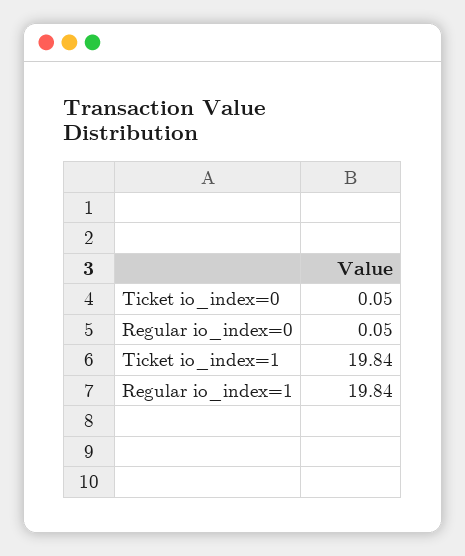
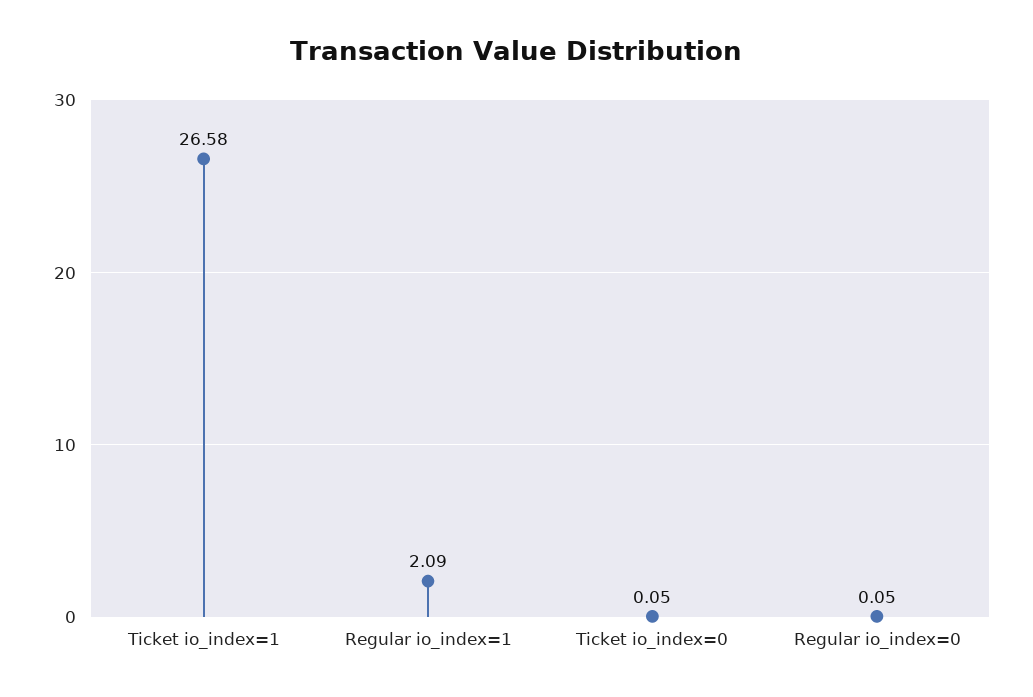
Ticket io_index=1: 19.84 -> 26.58
Regular io_index=1: 19.84 -> 2.09

